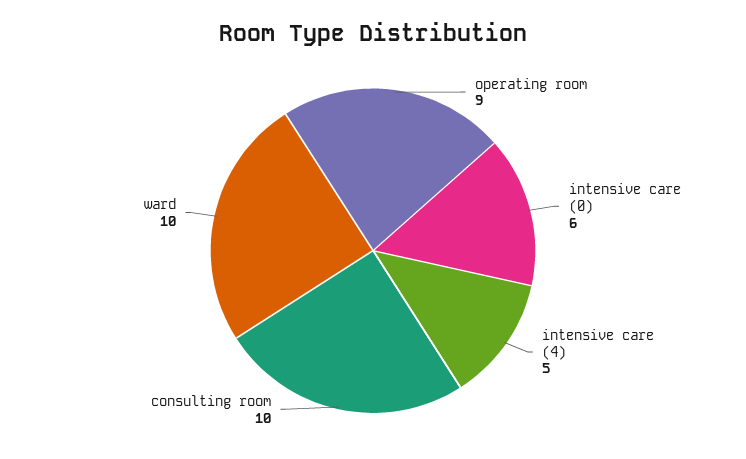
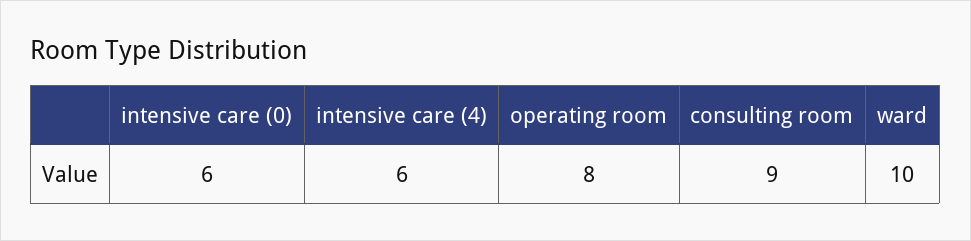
operating room: 9 -> 8
intensive care (4): 5 -> 6
consulting room: 10 -> 9

